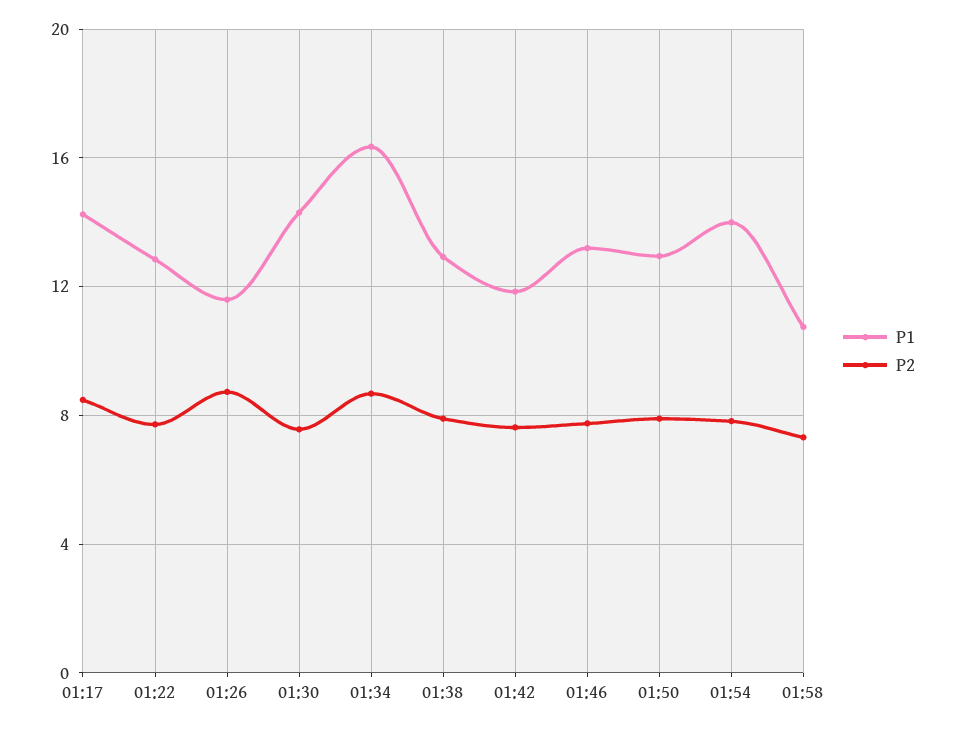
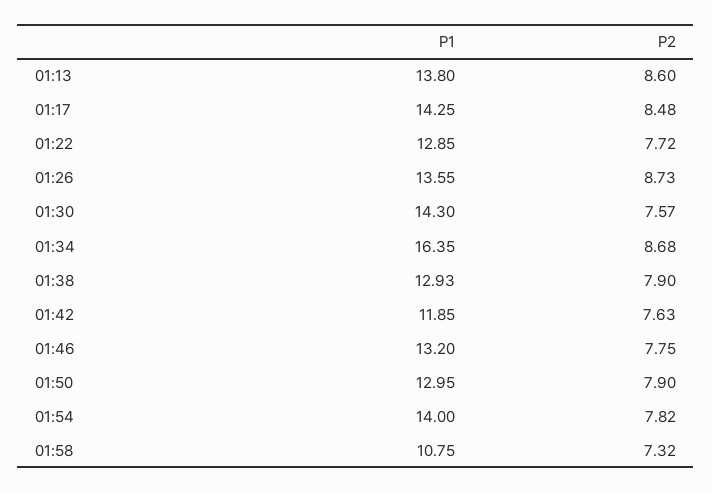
P1, 01:26: 11.5 -> 13.55
P1, 01:13: none -> 13.8
P2, 01:13: none -> 8.6

